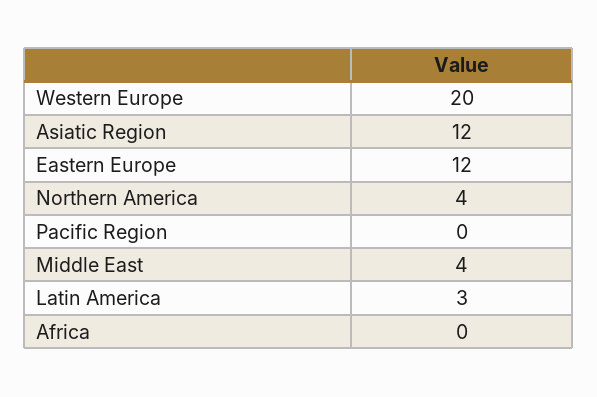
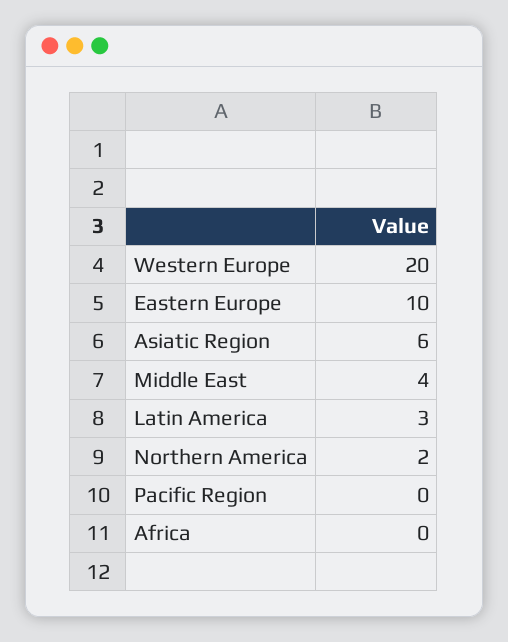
Asiatic Region: 12 -> 6
Eastern Europe: 12 -> 10
Northern America: 4 -> 2

